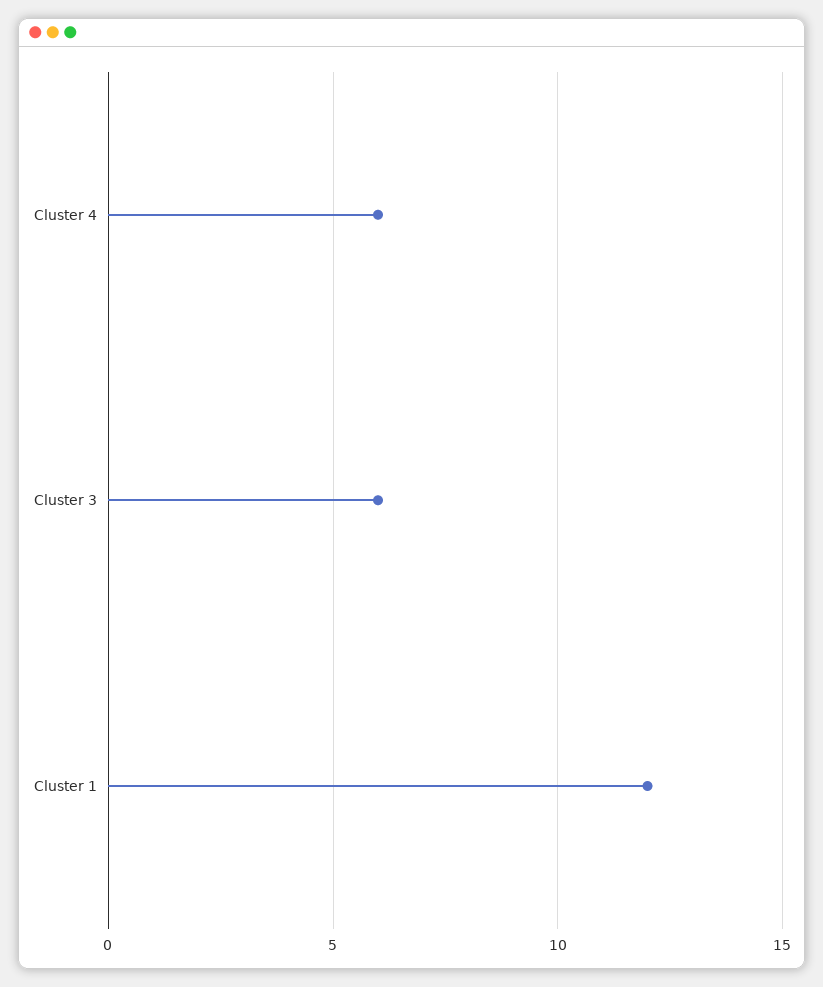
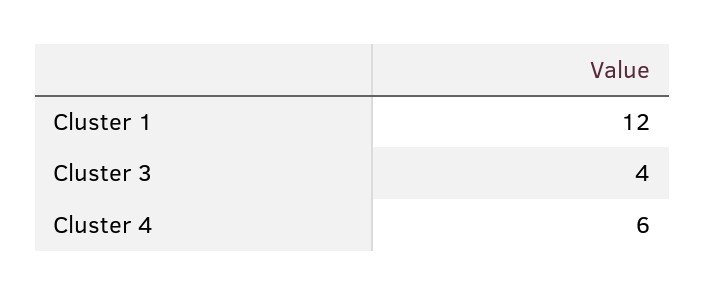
Cluster 3: 6 -> 4

